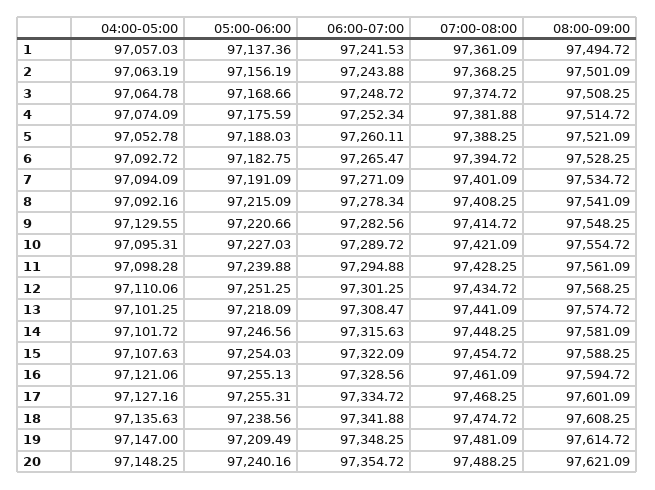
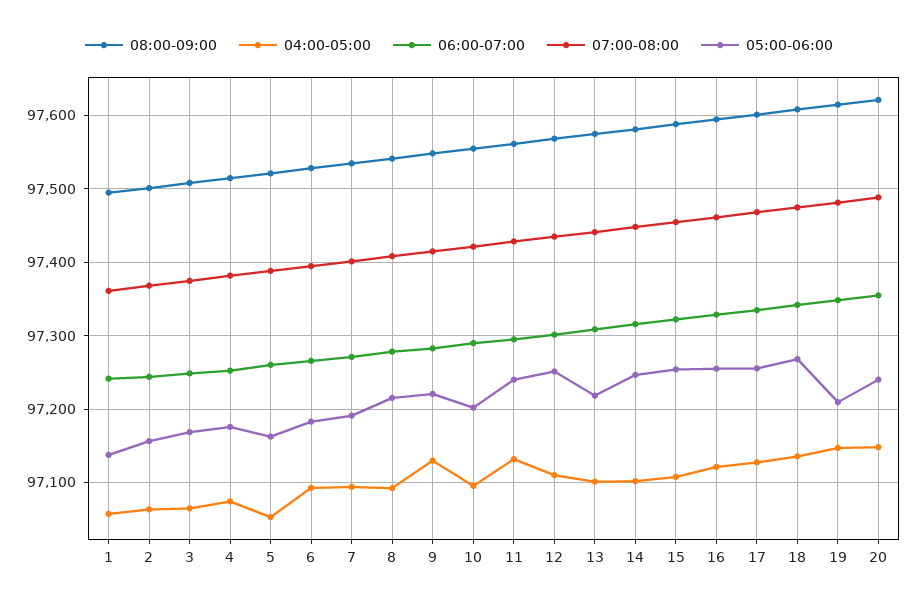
05:00-06:00, 5: 97188.03 -> 97160
05:00-06:00, 10: 97227.03 -> 97200
04:00-05:00, 11: 97098.28 -> 97130
05:00-06:00, 18: 97238.56 -> 97270

